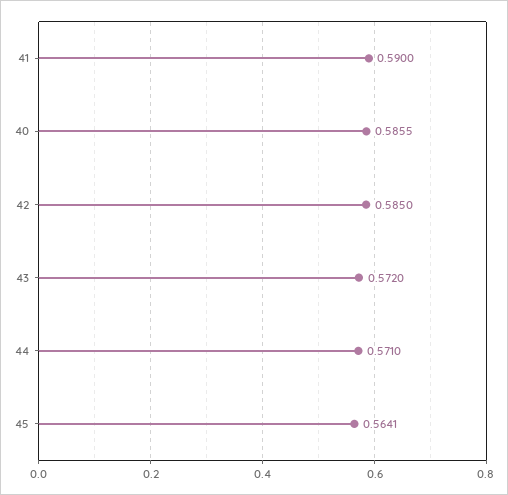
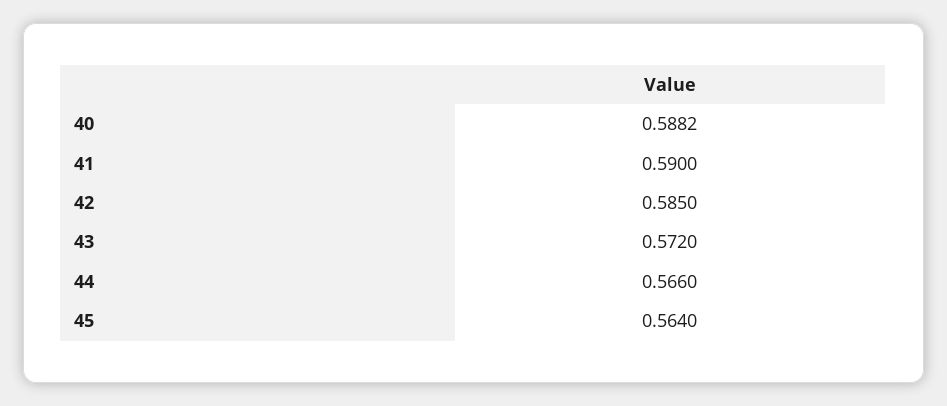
40: 0.5855 -> 0.5882
44: 0.571 -> 0.566
45: 0.5641 -> 0.564

